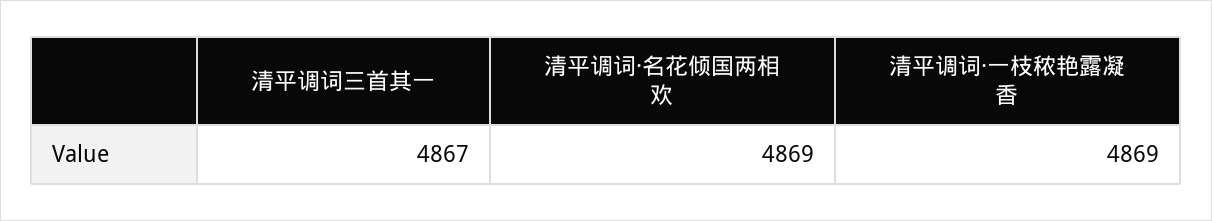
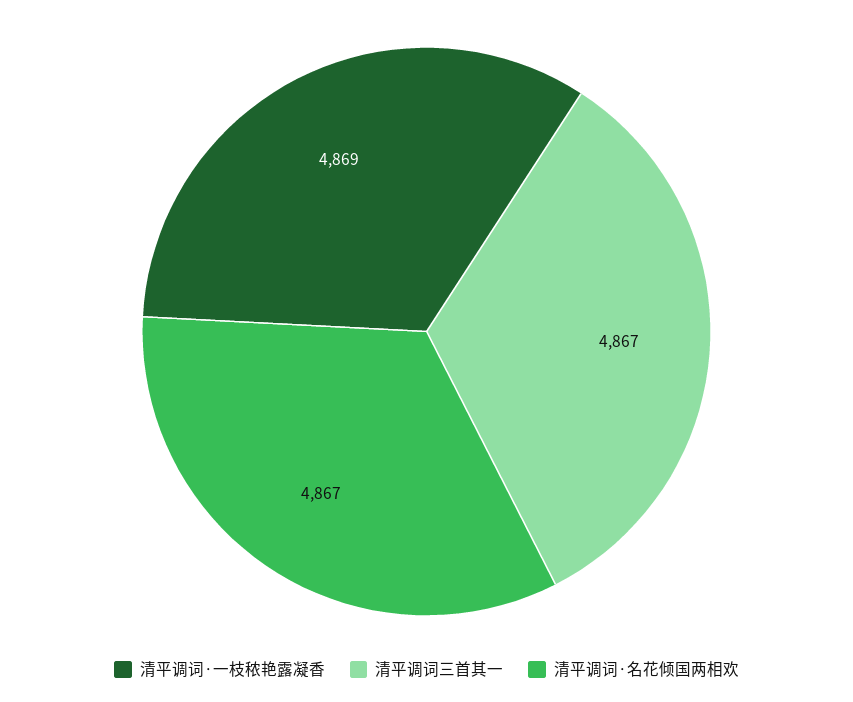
清平调词·名花倾国两相欢: 4869 -> 4867

